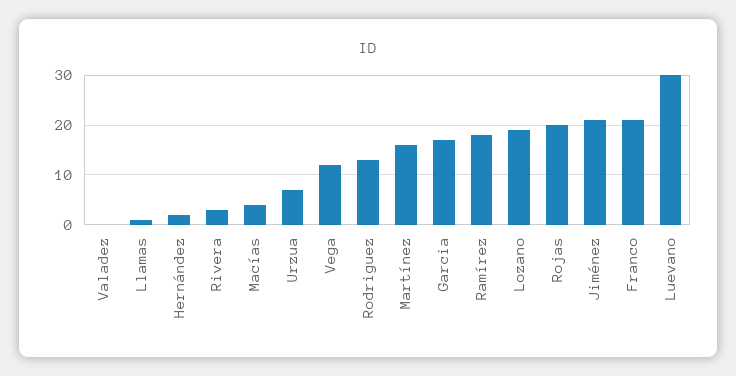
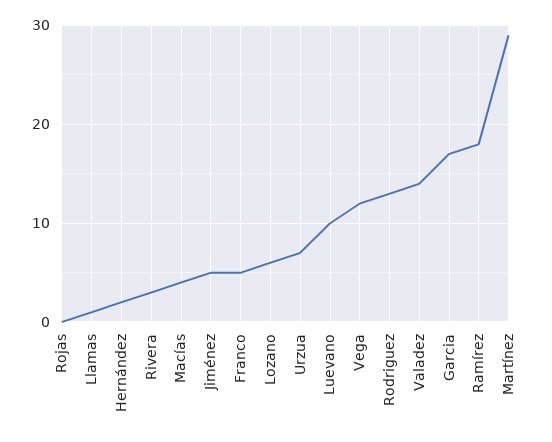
Valadez: 0 -> 14
Martínez: 15 -> 29
Lozano: 20 -> 6
Rojas: 20 -> 0
Jiménez: 20 -> 5
Franco: 20 -> 5
Luevano: 30 -> 10

